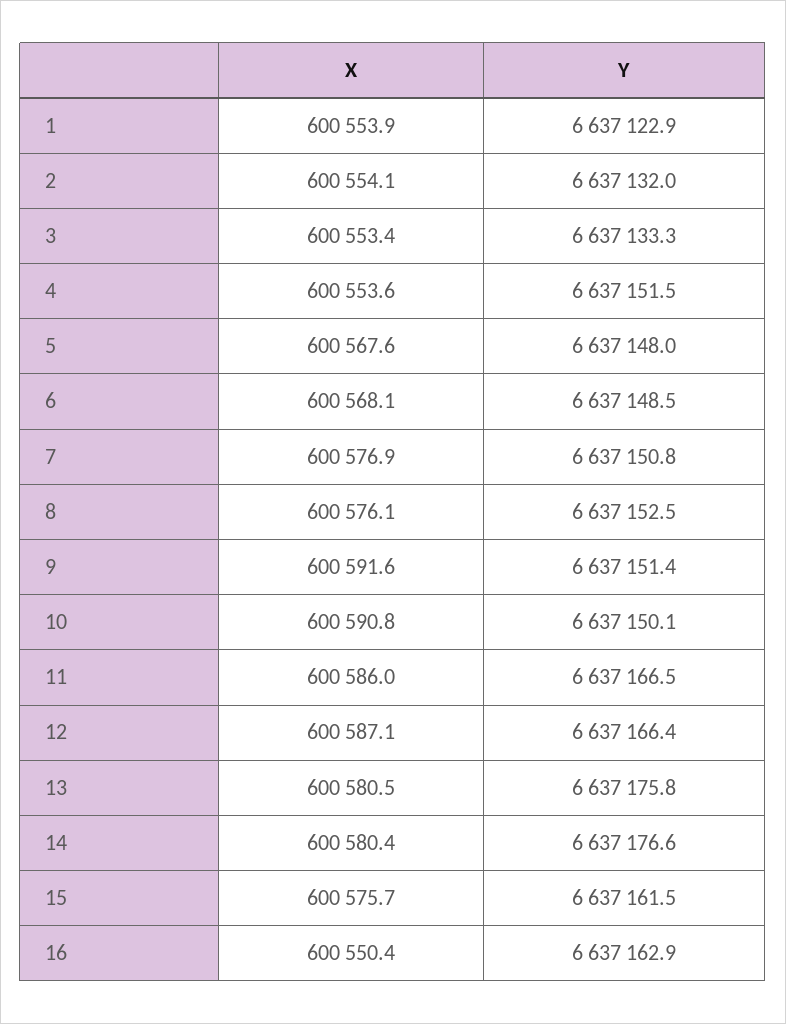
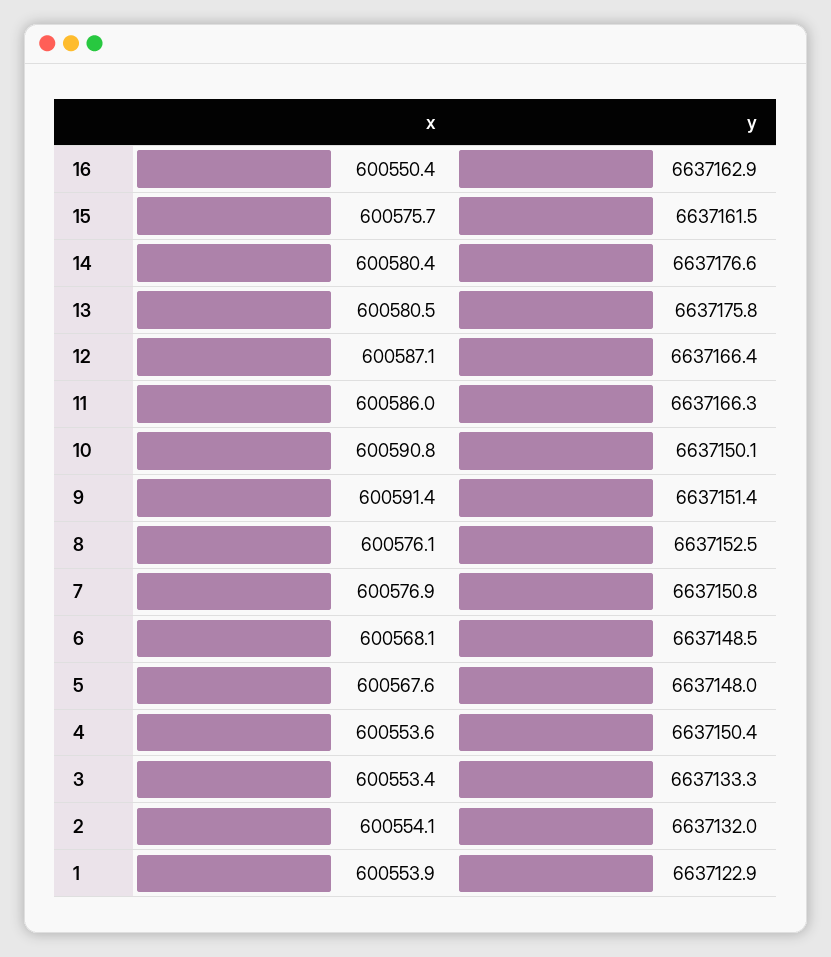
Y, 4: 6637151.5 -> 6637150.4
X, 9: 600591.6 -> 600591.4
Y, 11: 6637166.5 -> 6637166.3

